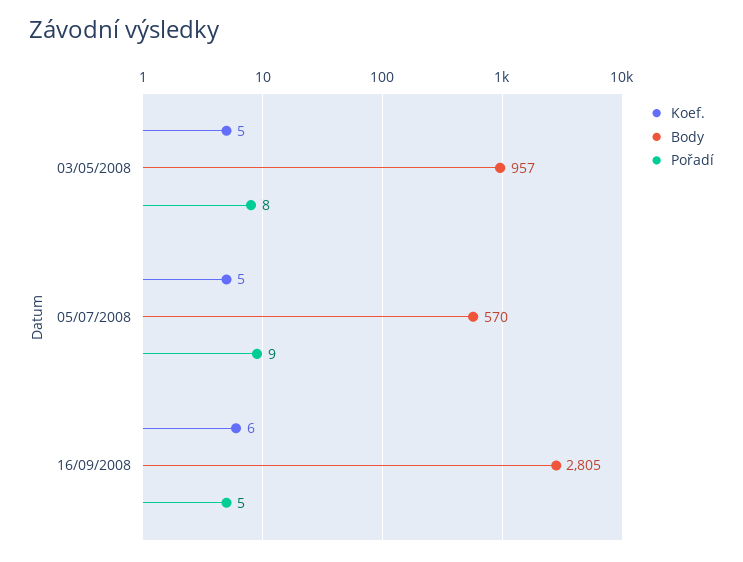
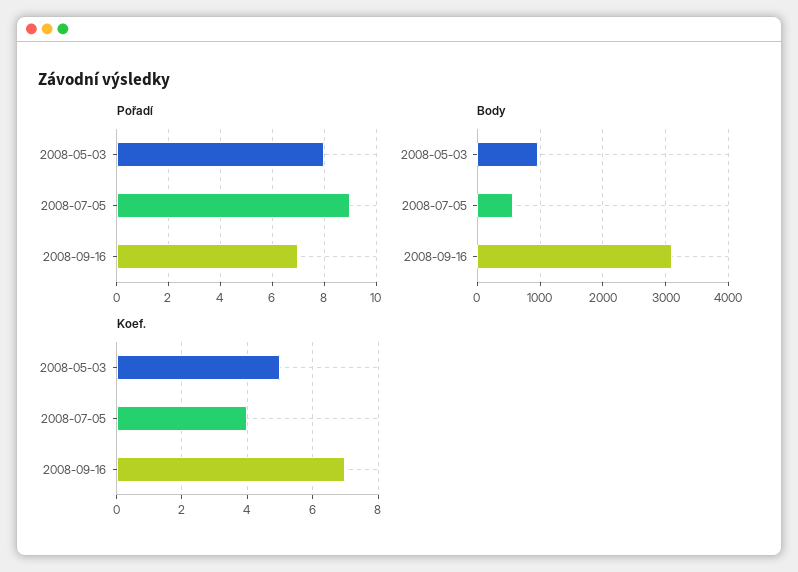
Koef., 05/07/2008: 5 -> 4
Koef., 16/09/2008: 6 -> 7
Body, 16/09/2008: 2805 -> 3100
Pořadí, 16/09/2008: 5 -> 7

